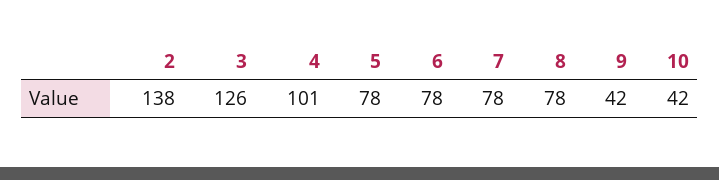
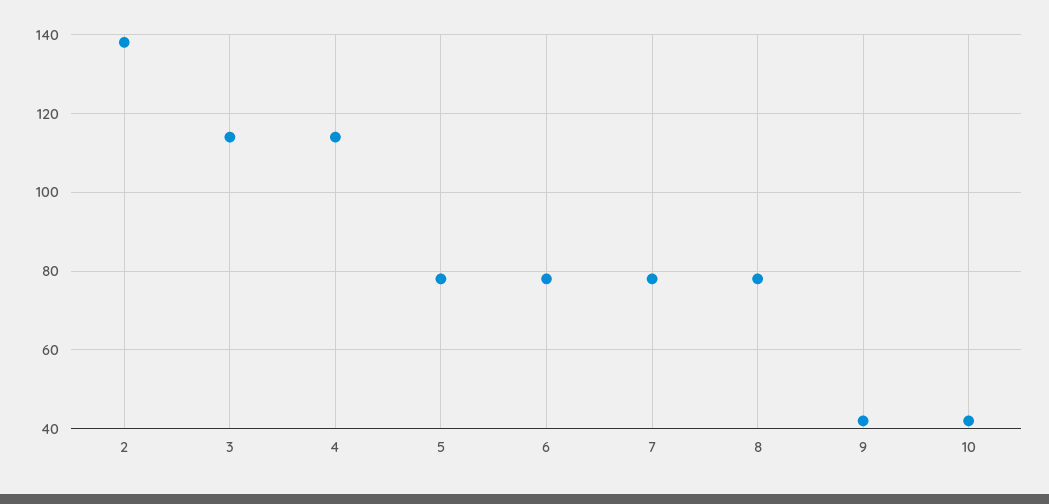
3: 126 -> 115
4: 101 -> 115

